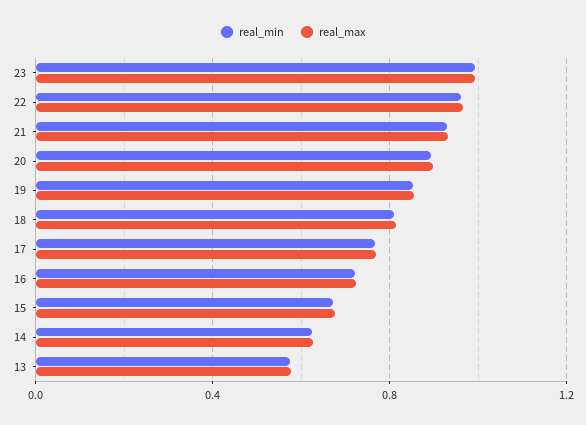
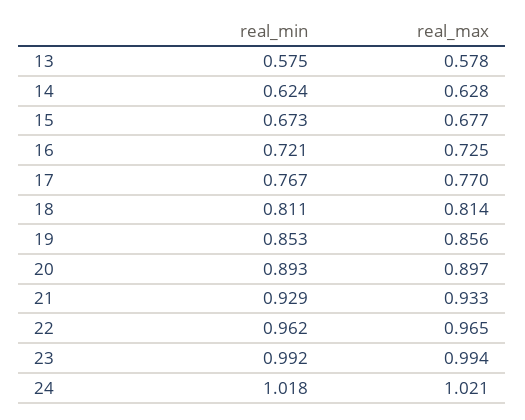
real_min, 24: none -> 1.018
real_max, 24: none -> 1.021

